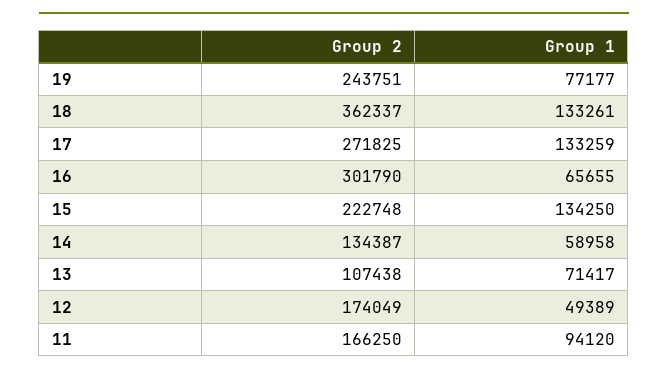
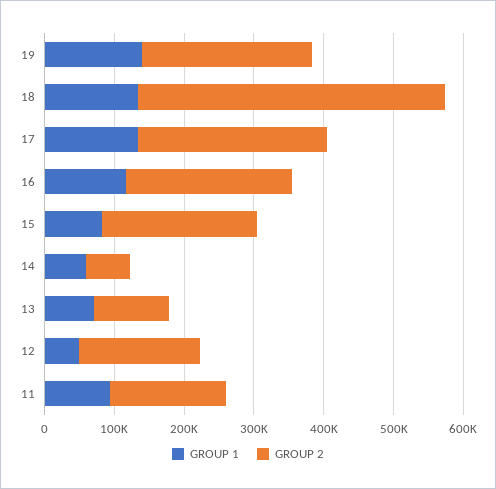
Group 1, 19: 77177 -> 140000
Group 2, 18: 362337 -> 440000
Group 2, 16: 301790 -> 240000
Group 1, 16: 65655 -> 120000
Group 1, 15: 134250 -> 80000
Group 2, 14: 134387 -> 60000

